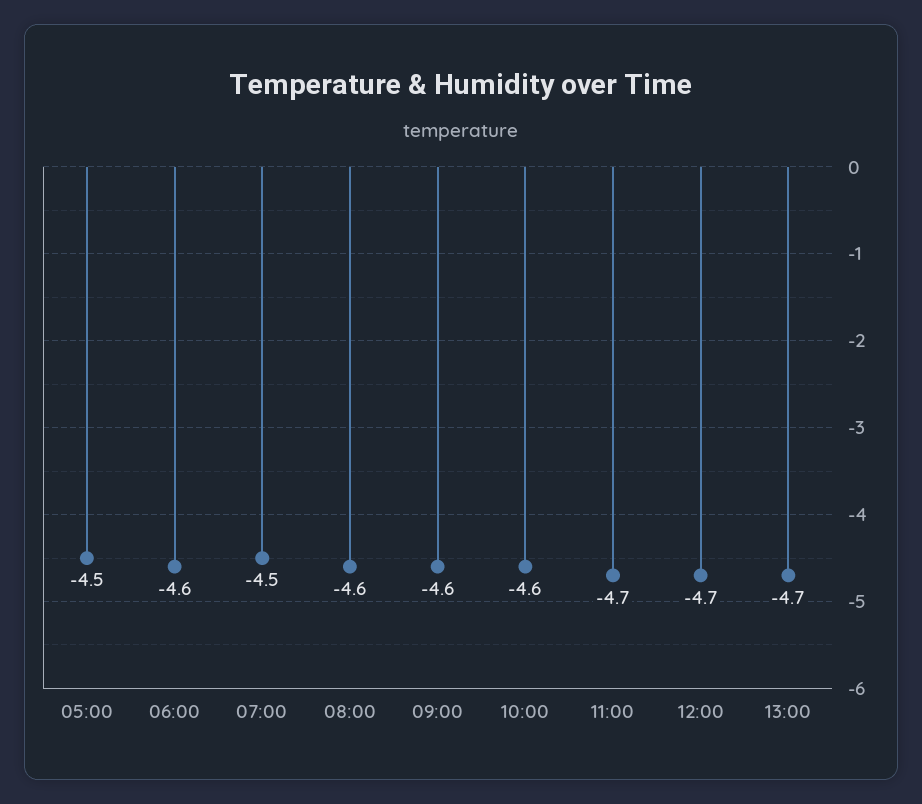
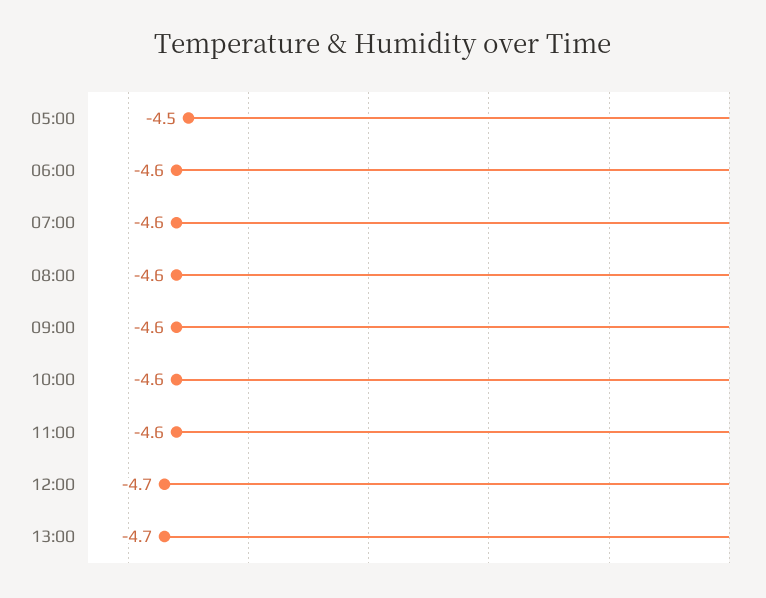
07:00: -4.5 -> -4.6
11:00: -4.7 -> -4.6

